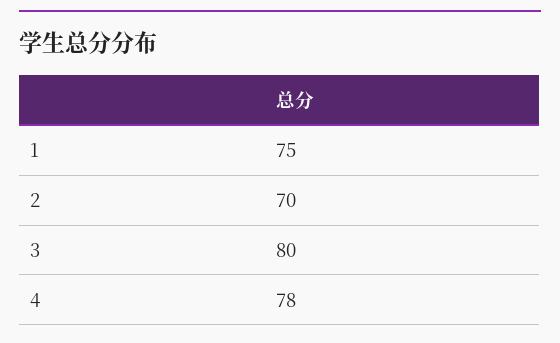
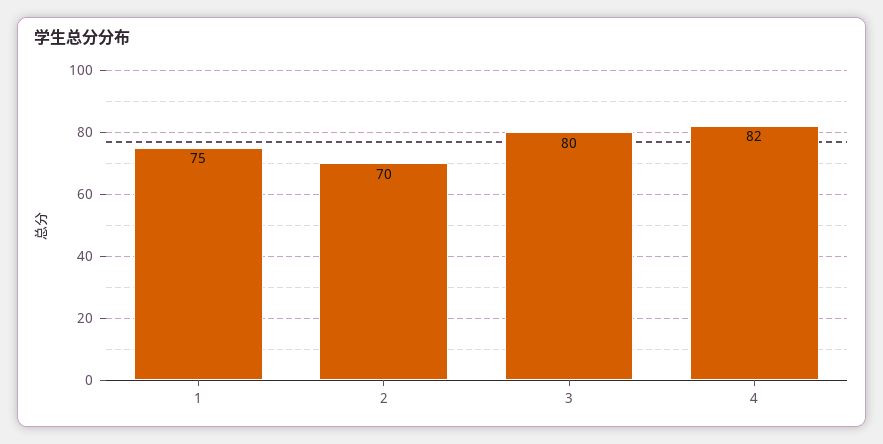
4: 78 -> 82

